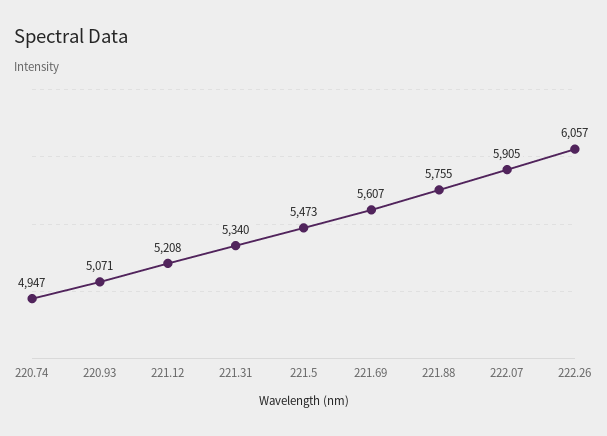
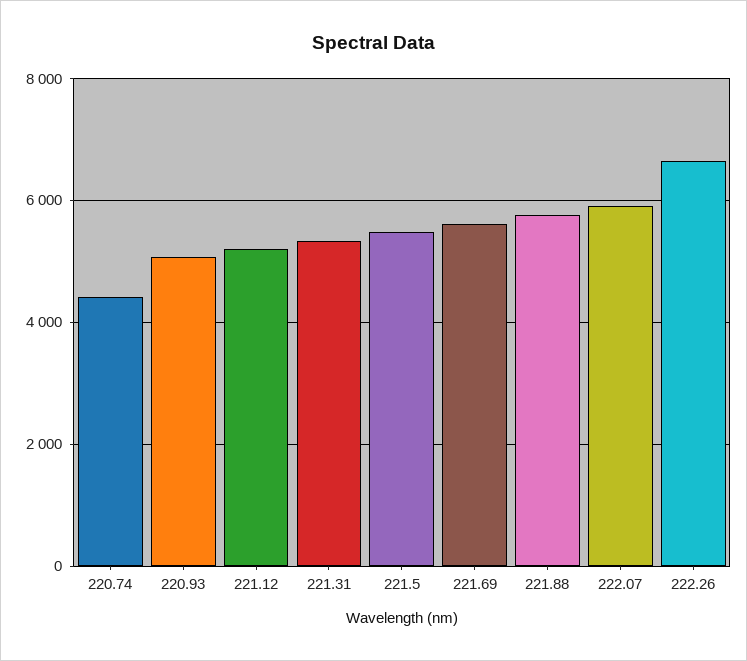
220.74: 4947 -> 4400
222.26: 6057 -> 6600

